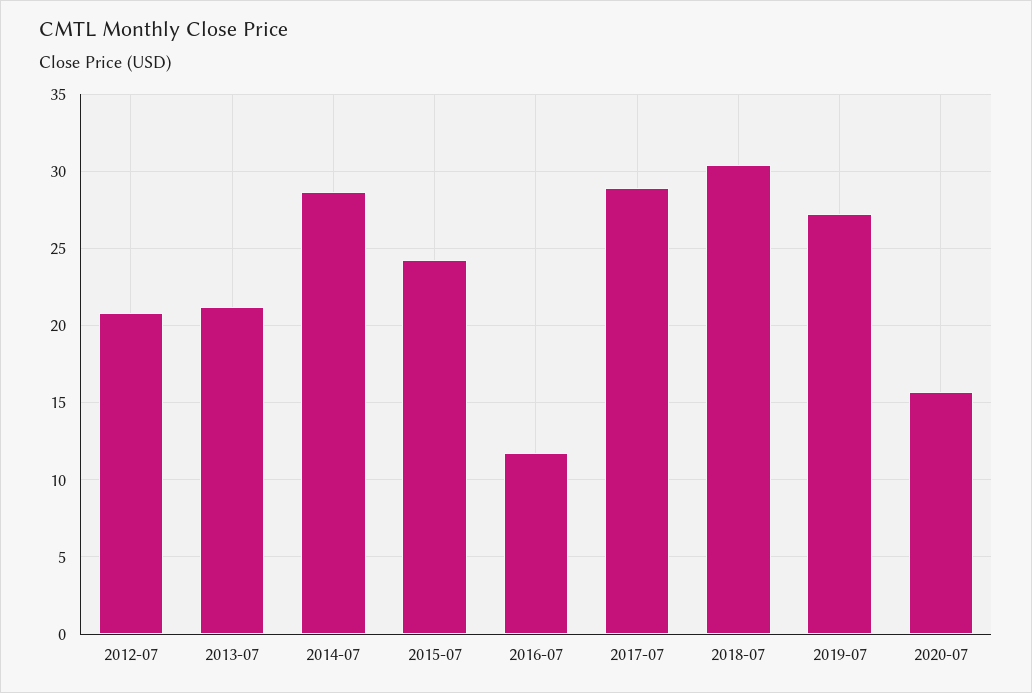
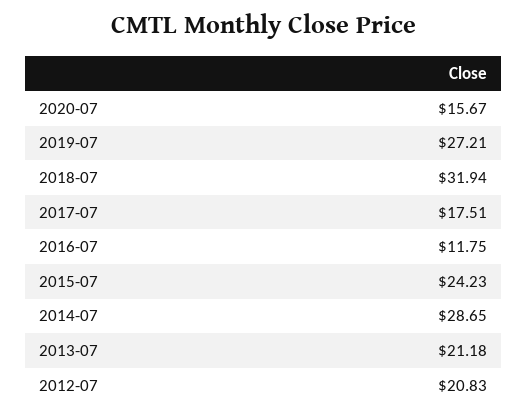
2017-07: 29 -> 17.51
2018-07: 30.5 -> 31.94

